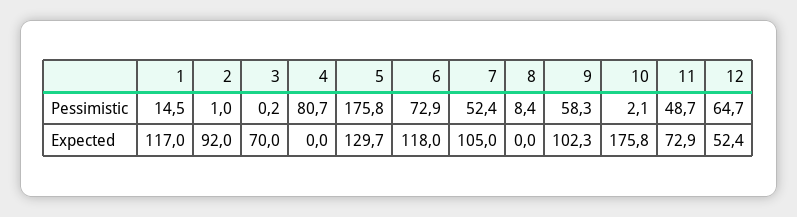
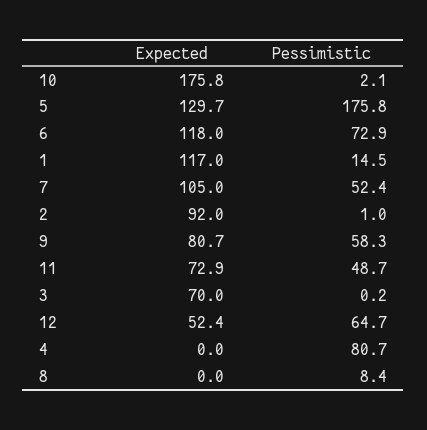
9, Expected: 102.3 -> 80.7

